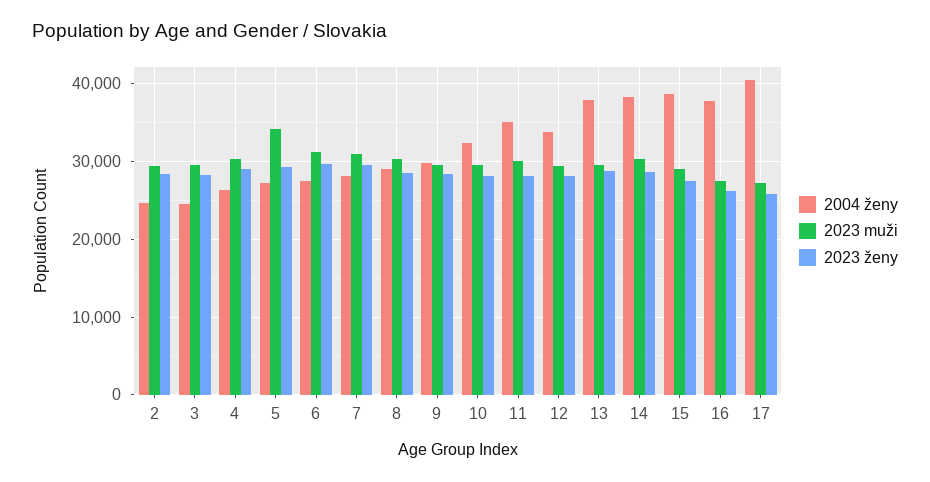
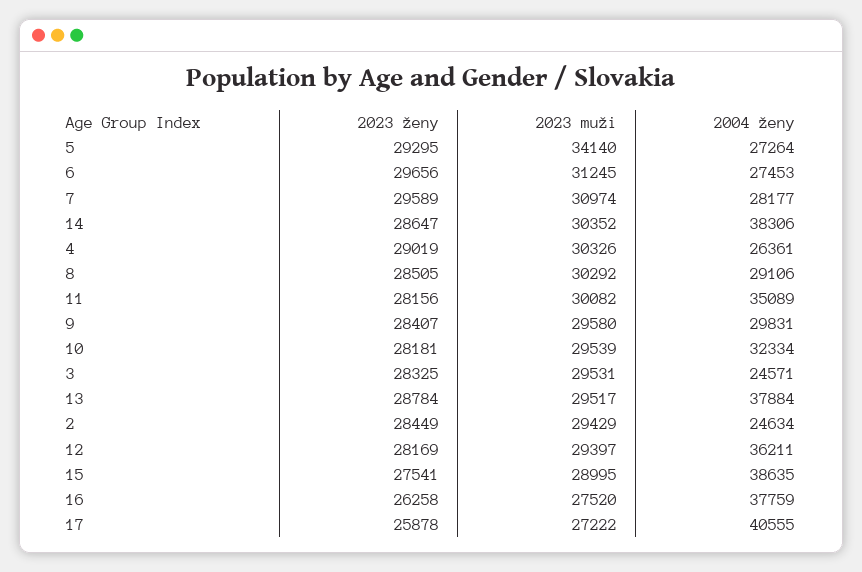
2004 ženy, 12: 34000 -> 36211

